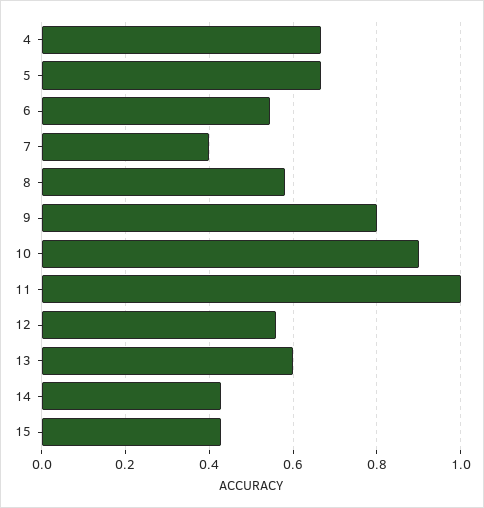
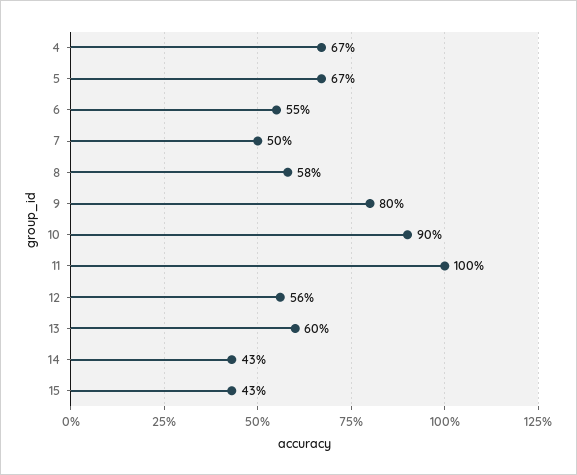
7: 0.4 -> 0.5

